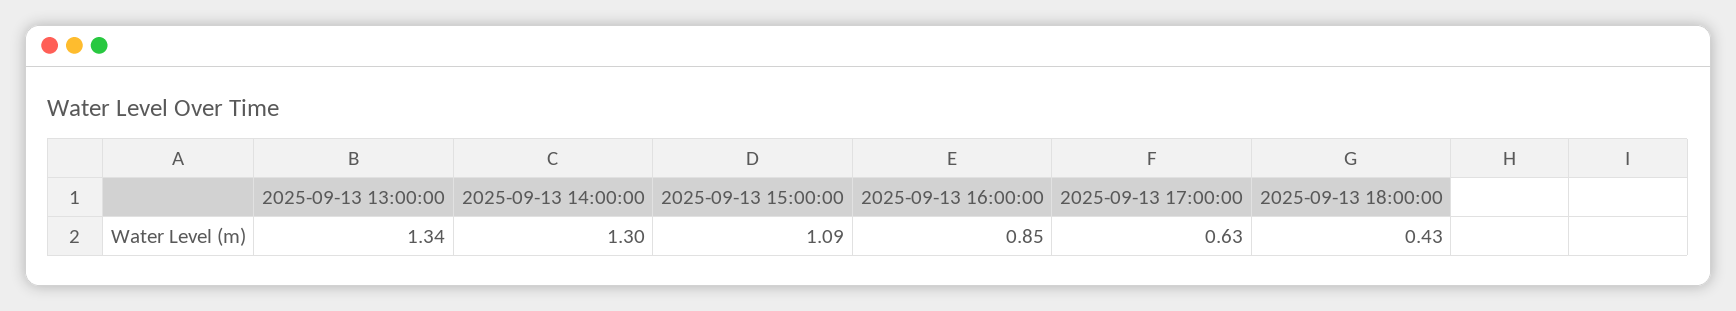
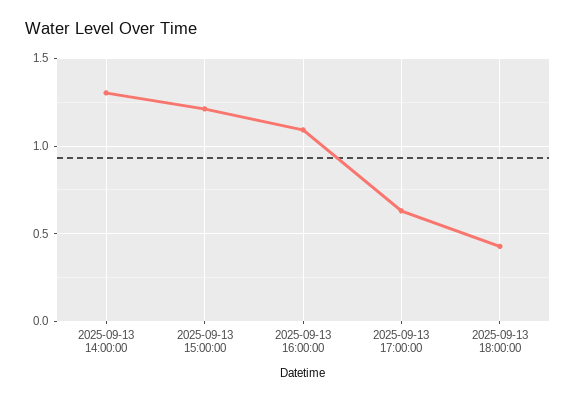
2025-09-13 13:00:00: 1.34 -> none
2025-09-13 15:00:00: 1.09 -> 1.2
2025-09-13 16:00:00: 0.85 -> 1.1

